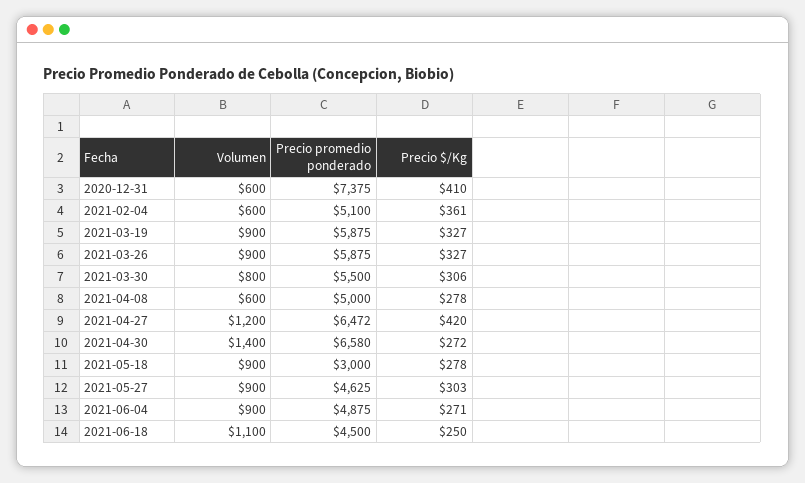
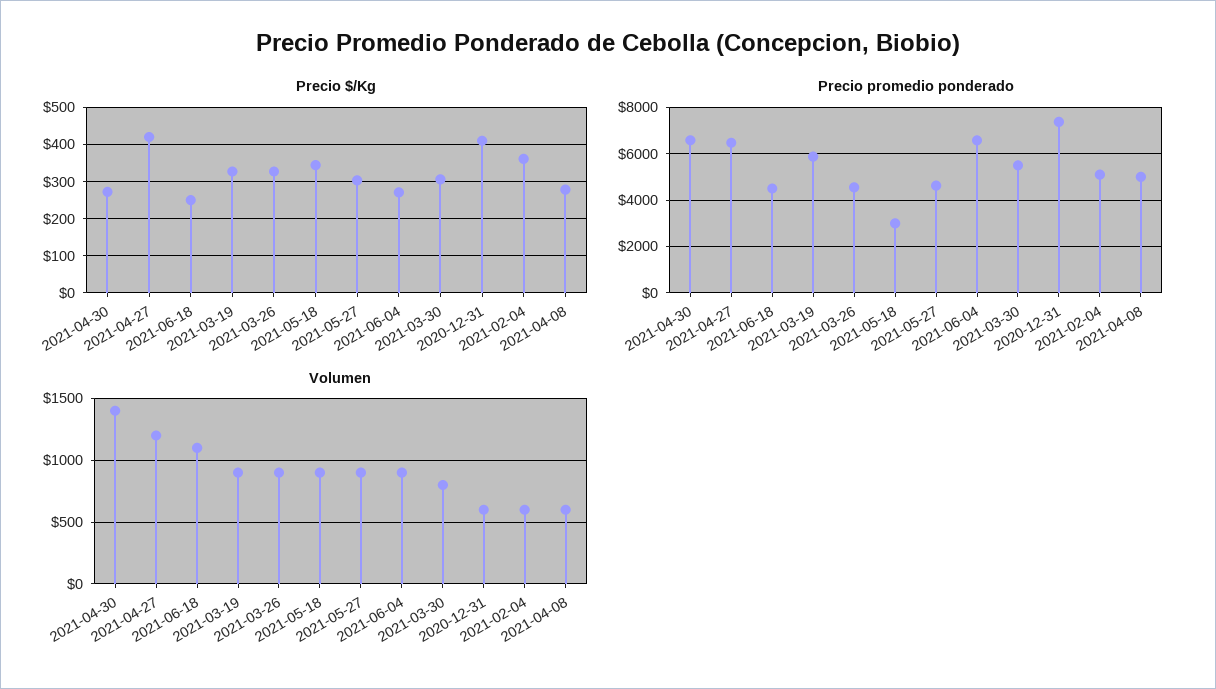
Precio promedio ponderado, 2021-03-26: 5875 -> 4500
Precio $/Kg, 2021-05-18: 278 -> 340
Precio promedio ponderado, 2021-06-04: 4875 -> 6500

